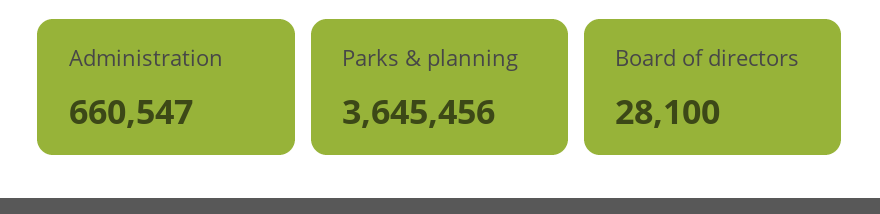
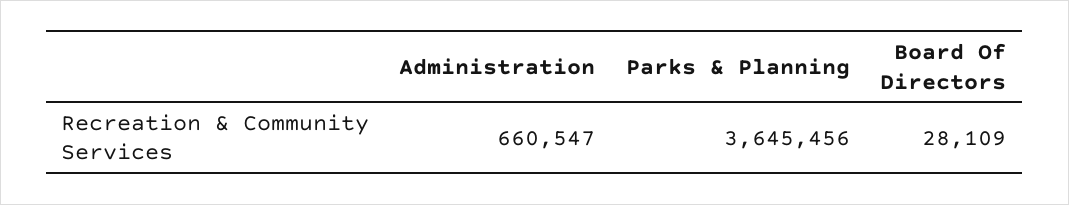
Board of directors: 28100 -> 28109

